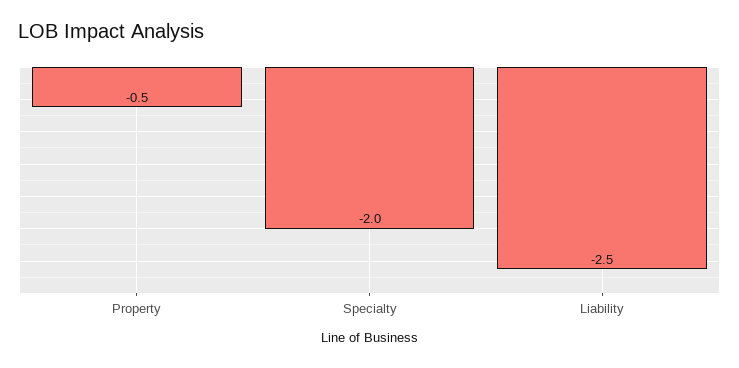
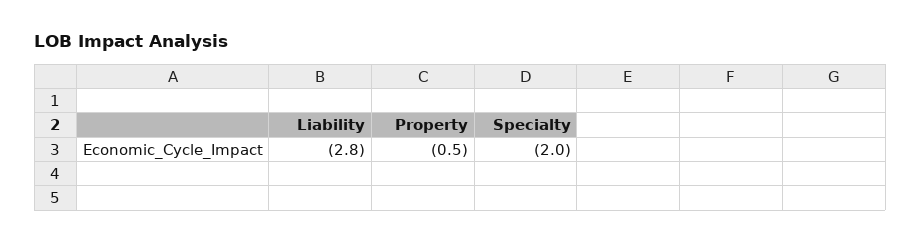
Liability: -2.5 -> -2.8

